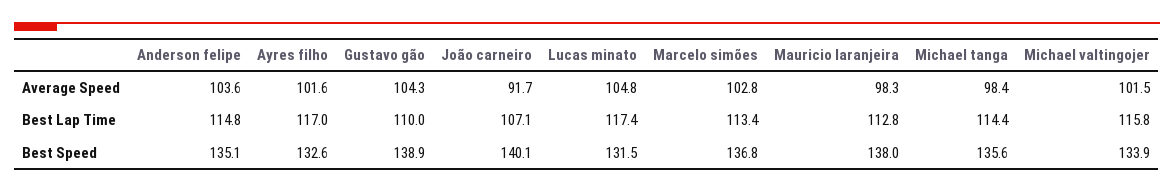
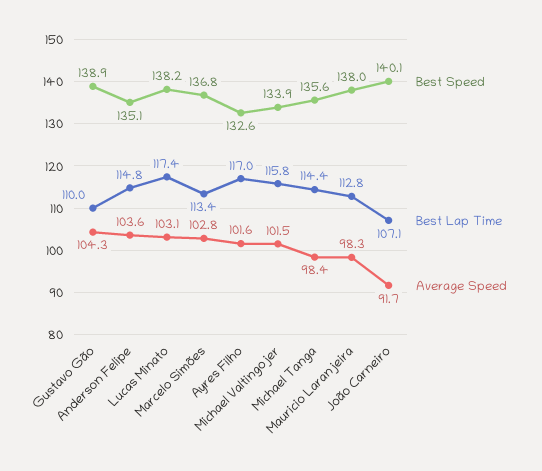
Average Speed, Lucas minato: 104.8 -> 103.1
Best Speed, Lucas minato: 131.5 -> 138.2

